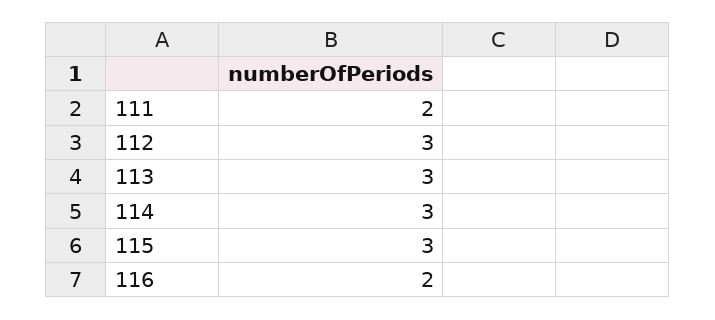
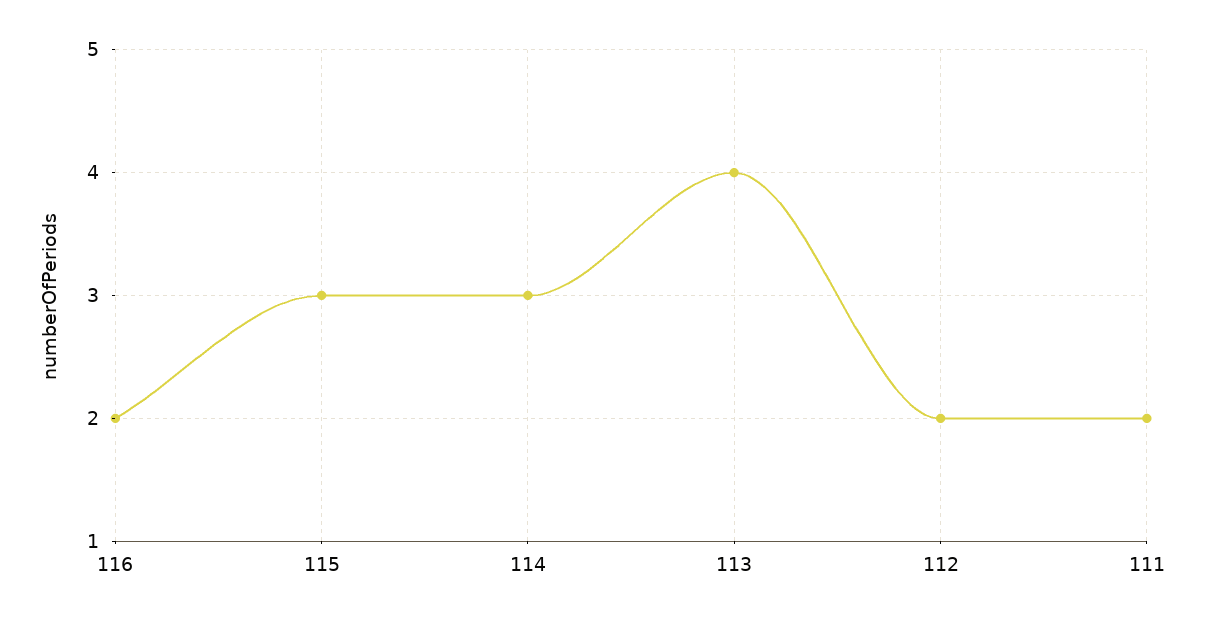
112: 3 -> 2
113: 3 -> 4

